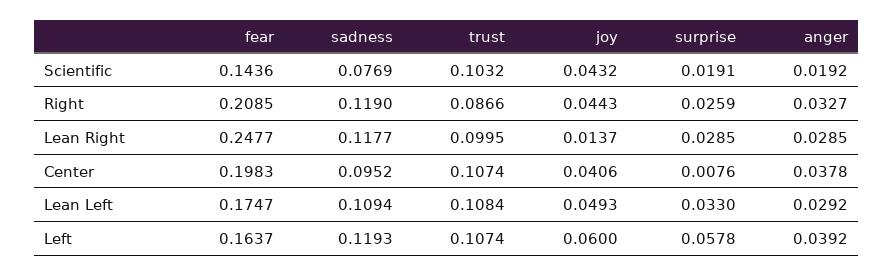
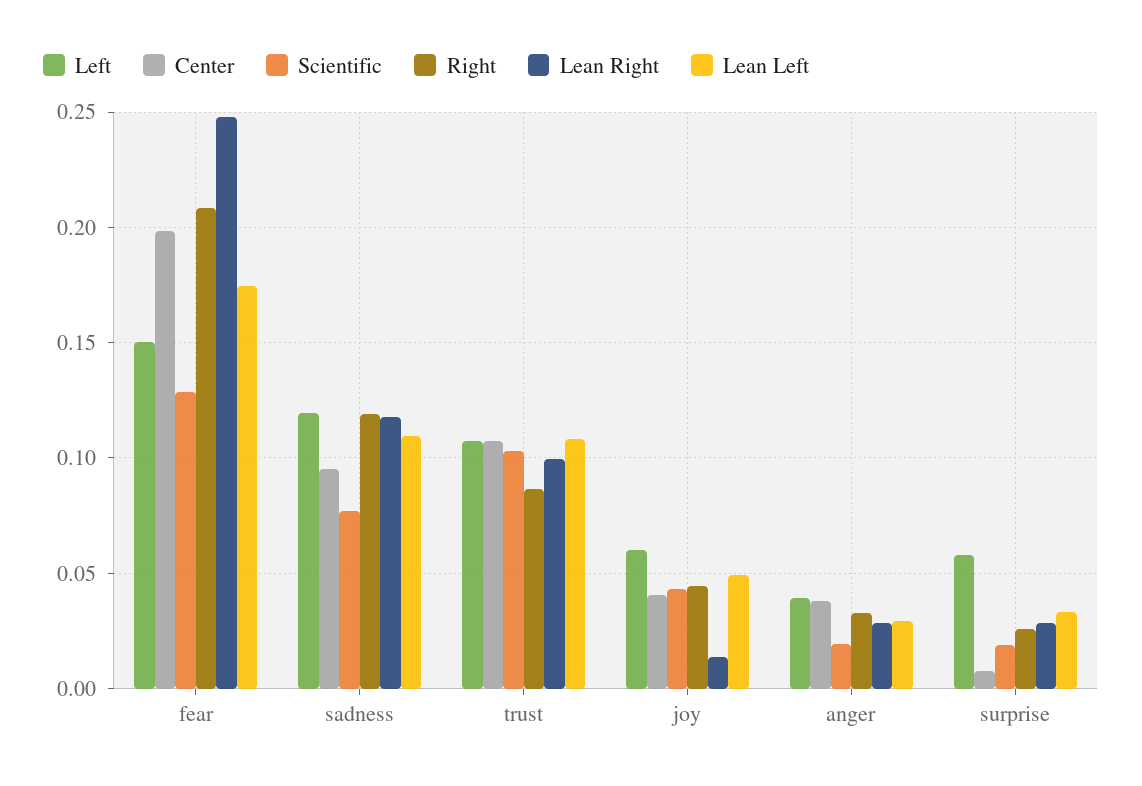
Scientific, fear: 0.1436 -> 0.13
Left, fear: 0.1637 -> 0.15

